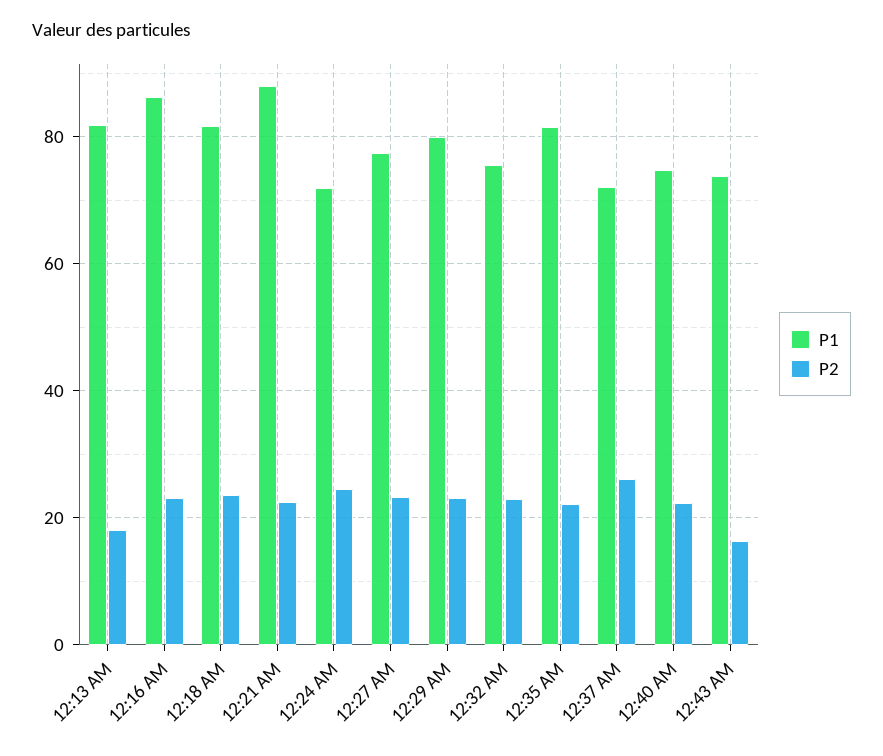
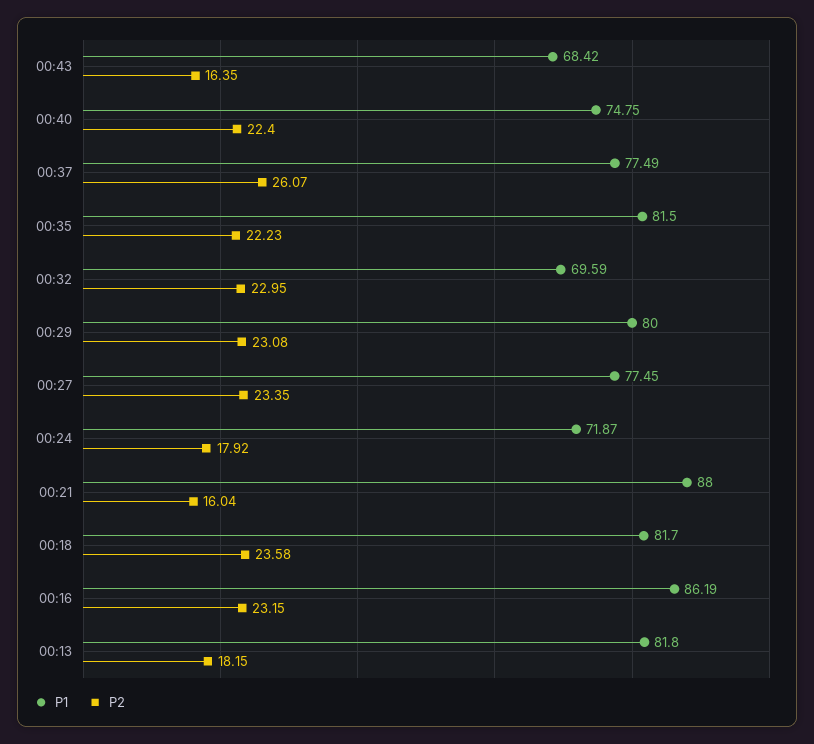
P2, 12:21 AM: 22 -> 16.04
P2, 12:24 AM: 24 -> 17.92
P1, 12:32 AM: 76 -> 69.59
P1, 12:37 AM: 72 -> 77.49
P1, 12:43 AM: 74 -> 68.42

